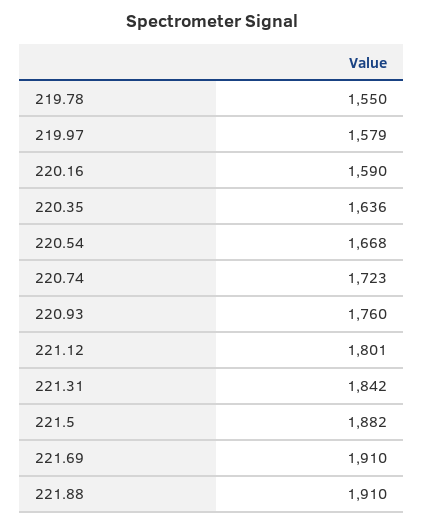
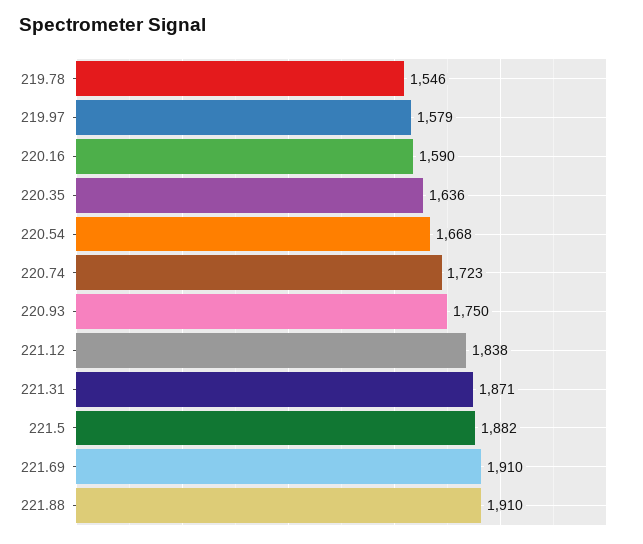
219.78: 1550 -> 1546
220.93: 1760 -> 1750
221.12: 1801 -> 1838
221.31: 1842 -> 1871

